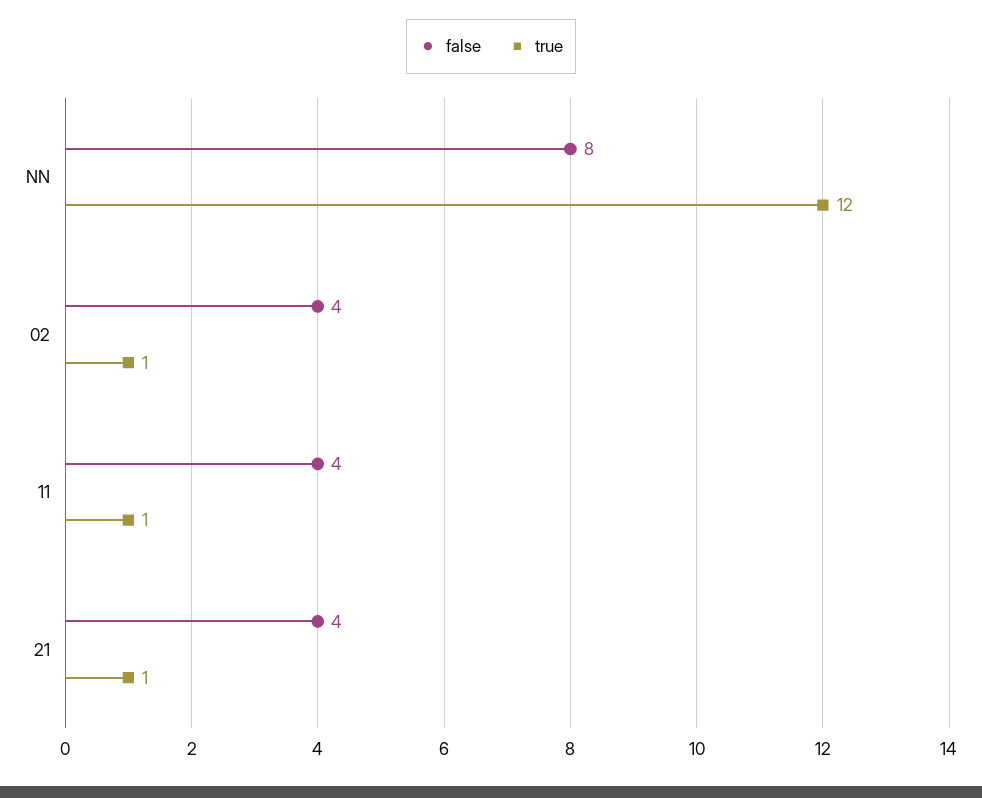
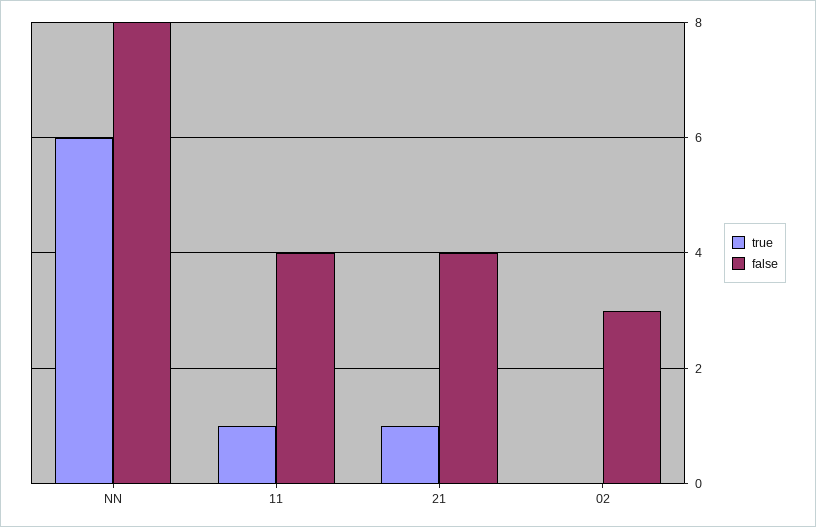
true, NN: 12 -> 6
false, 02: 4 -> 3
true, 02: 1 -> 0

